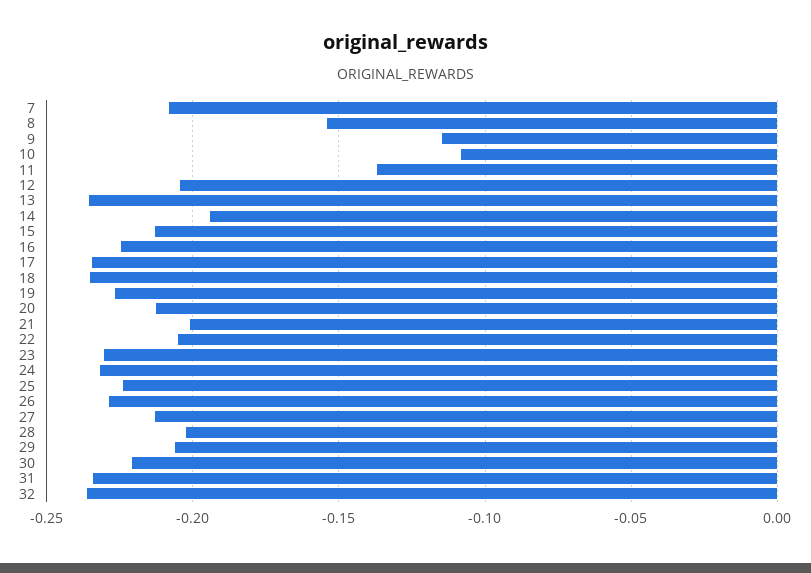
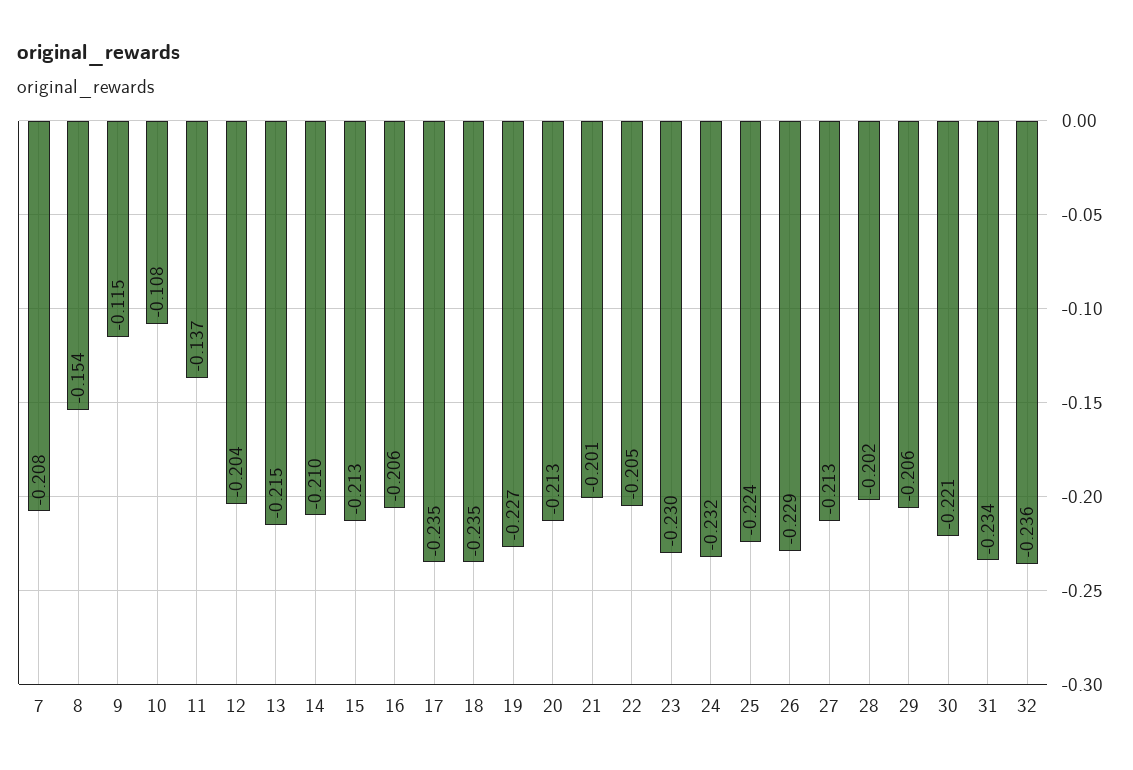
13: -0.235 -> -0.215
14: -0.195 -> -0.21
16: -0.225 -> -0.206

